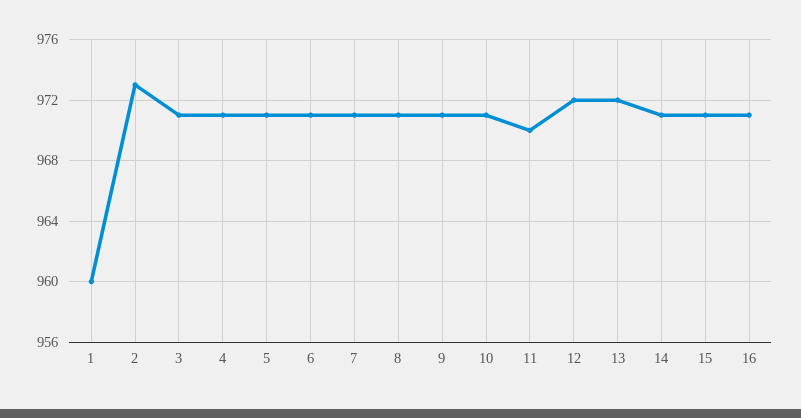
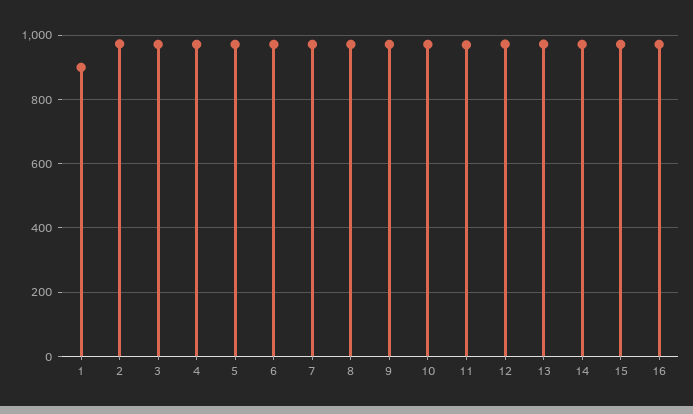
1: 960 -> 900

